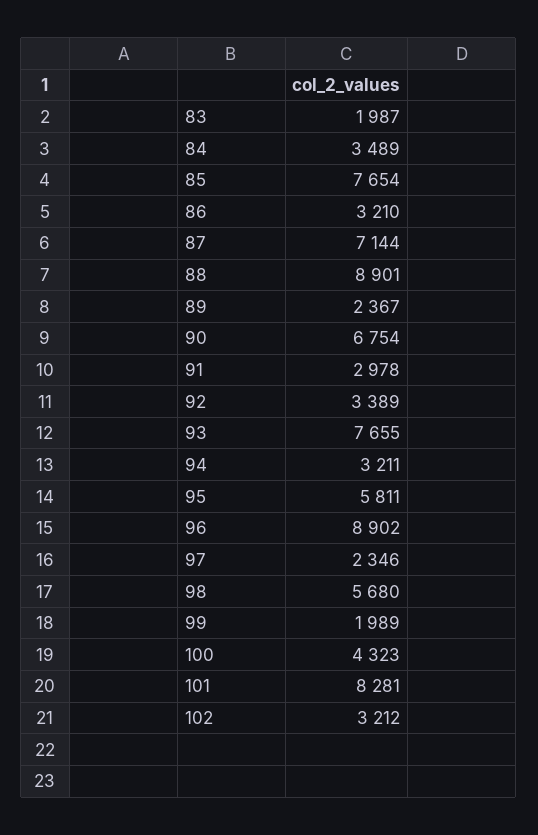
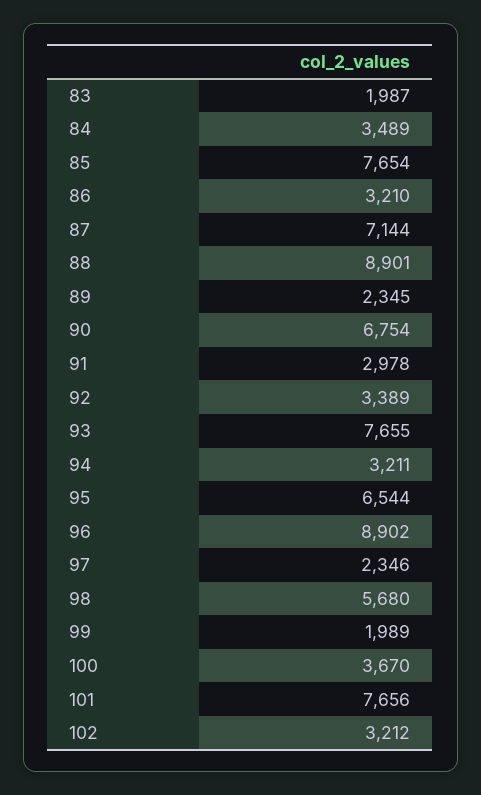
89: 2367 -> 2345
95: 5811 -> 6544
100: 4323 -> 3670
101: 8281 -> 7656

